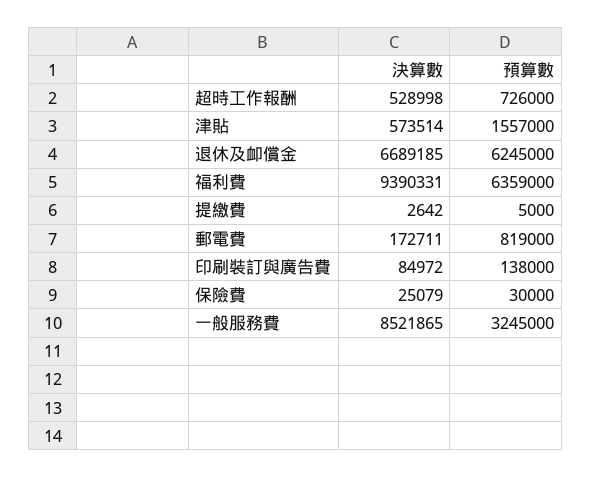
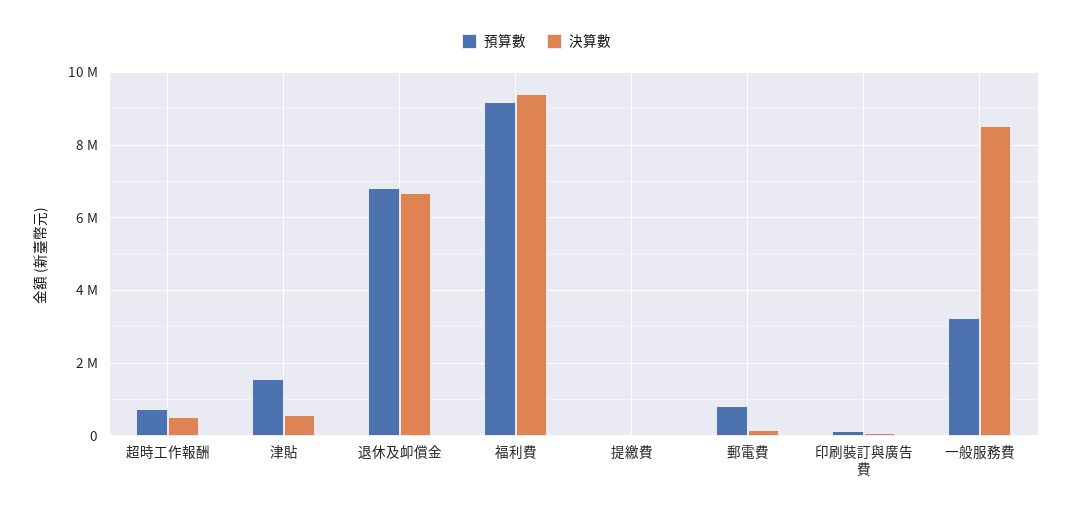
預算數, 退休及卹償金: 6245000 -> 6800000
預算數, 福利費: 6359000 -> 9200000
決算數, 保險費: 25079 -> none
預算數, 保險費: 30000 -> none

